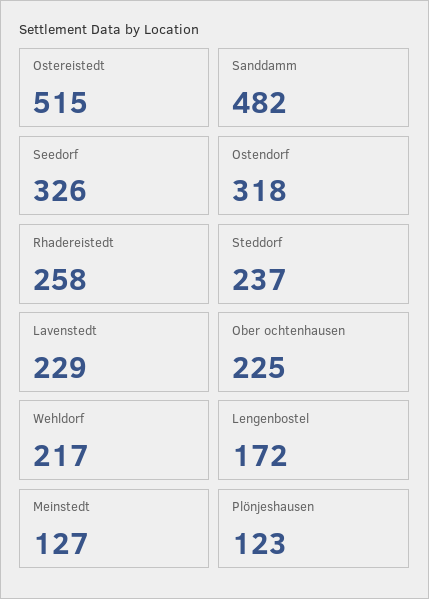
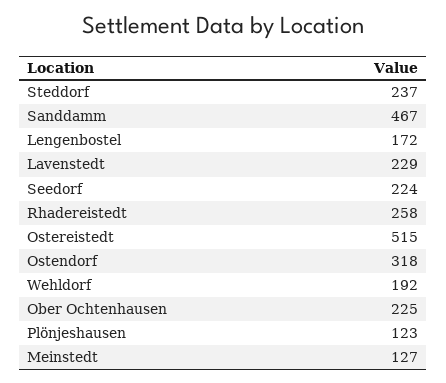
Sanddamm: 482 -> 467
Seedorf: 326 -> 224
Wehldorf: 217 -> 192

